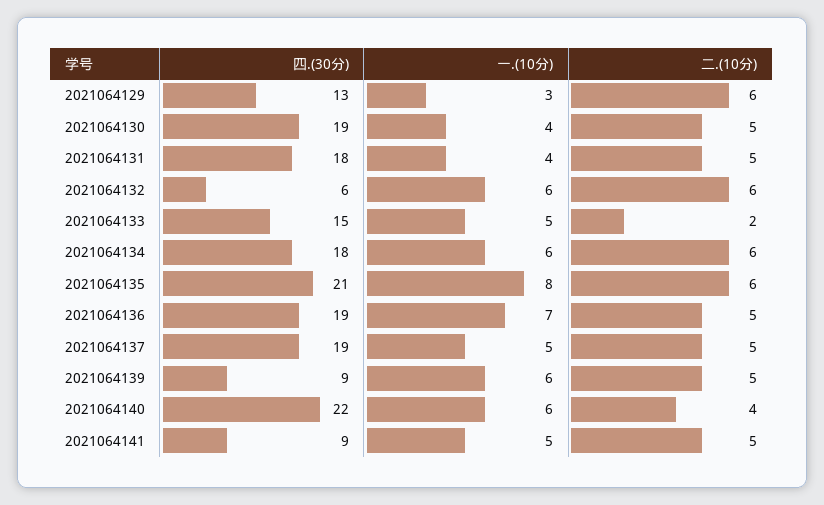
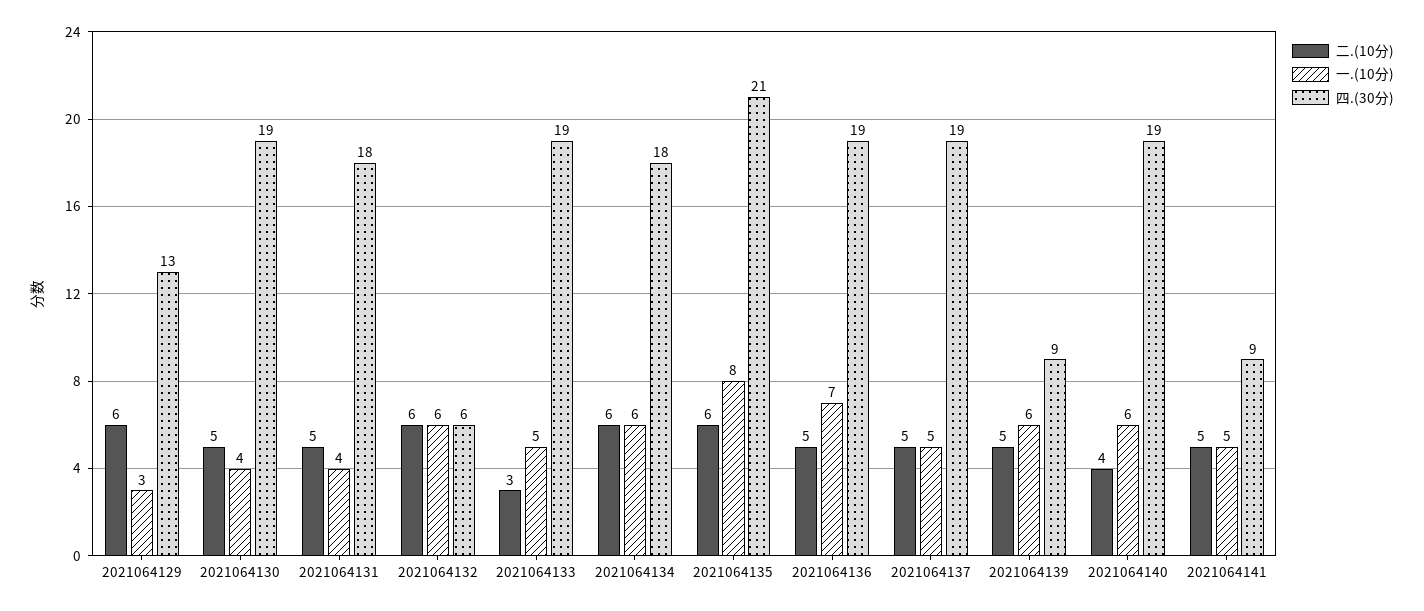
四.(30分), 2021064133: 15 -> 19
二.(10分), 2021064133: 2 -> 3
四.(30分), 2021064140: 22 -> 19

